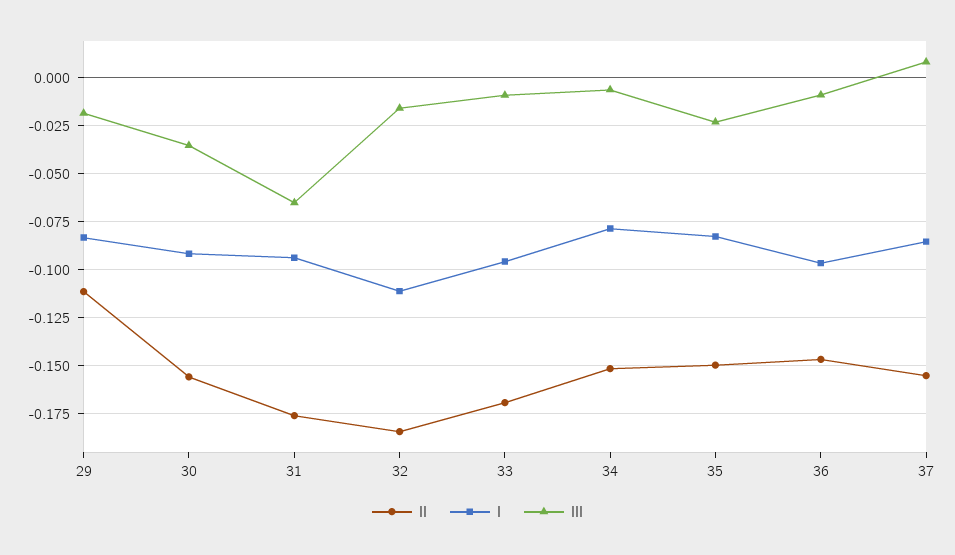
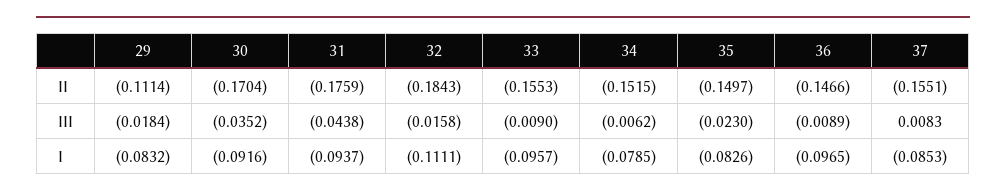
II, 30: -0.155 -> -0.1704
III, 31: -0.065 -> -0.0438
II, 33: -0.17 -> -0.1553

